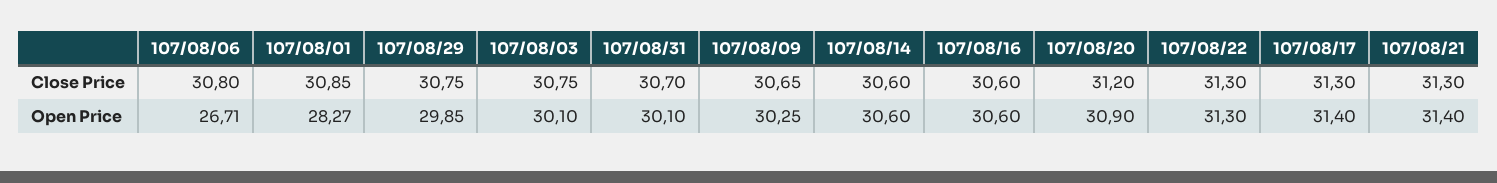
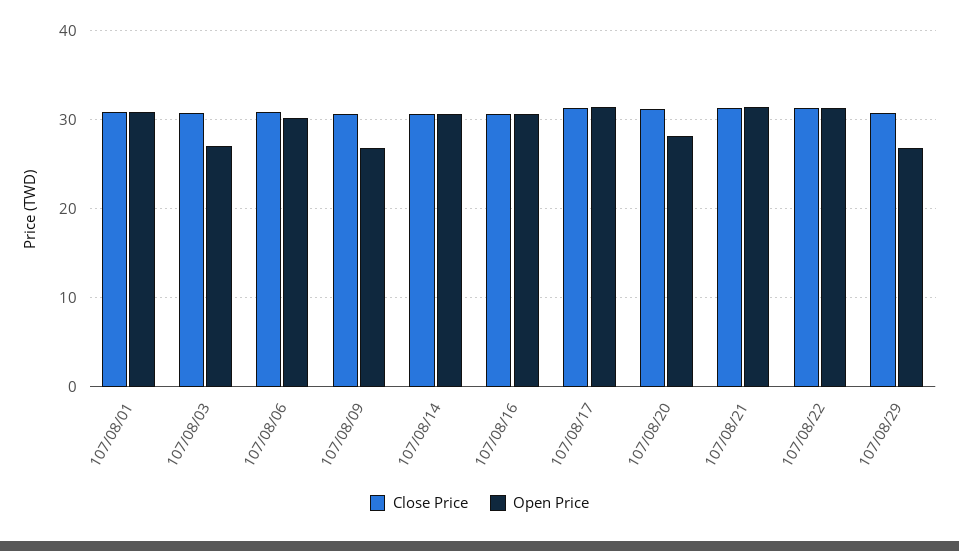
Close Price, 107/08/31: 30.7 -> none
Open Price, 107/08/06: 26.71 -> 30
Open Price, 107/08/01: 28.27 -> 31
Open Price, 107/08/29: 29.85 -> 27
Open Price, 107/08/03: 30.1 -> 27
Open Price, 107/08/31: 30.1 -> none
Open Price, 107/08/09: 30.25 -> 27
Open Price, 107/08/20: 30.9 -> 28

